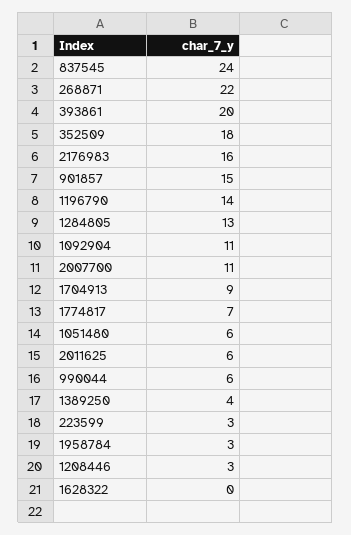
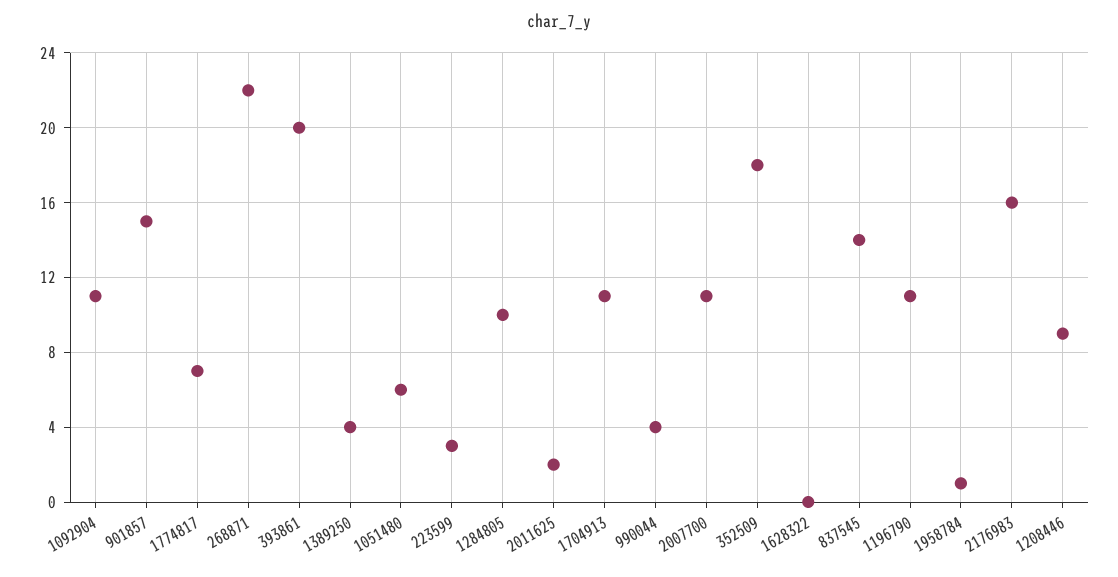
837545: 24 -> 14
1196790: 14 -> 11
1284805: 13 -> 10
1704913: 9 -> 11
2011625: 6 -> 2
990044: 6 -> 4
1958784: 3 -> 1
1208446: 3 -> 9

